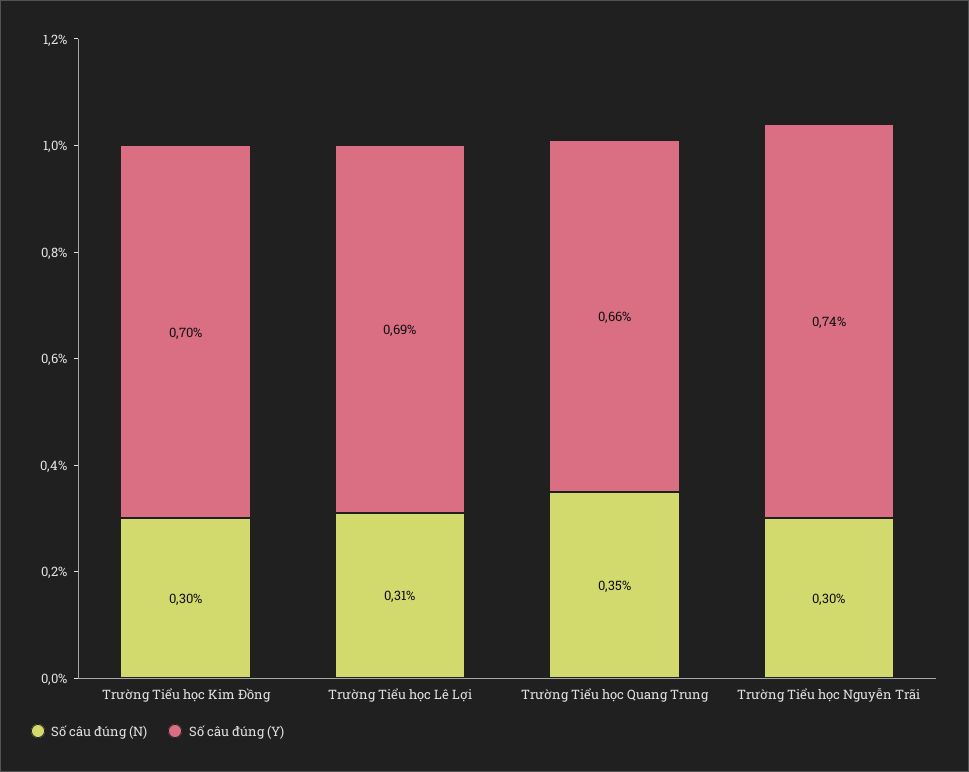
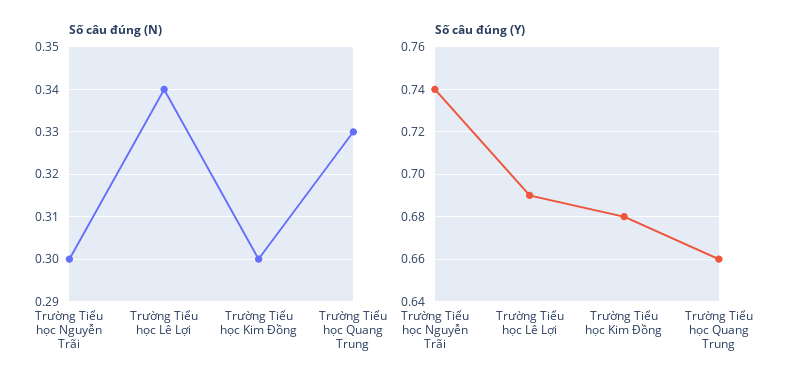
Số câu đúng (Y), Trường Tiểu học Kim Đồng: 0.7 -> 0.68
Số câu đúng (N), Trường Tiểu học Lê Lợi: 0.31 -> 0.34
Số câu đúng (N), Trường Tiểu học Quang Trung: 0.35 -> 0.33

